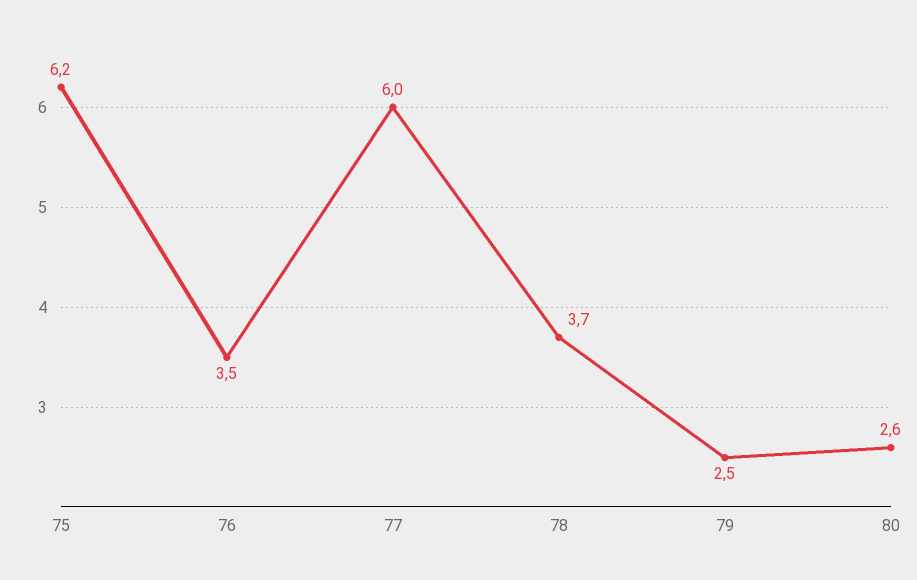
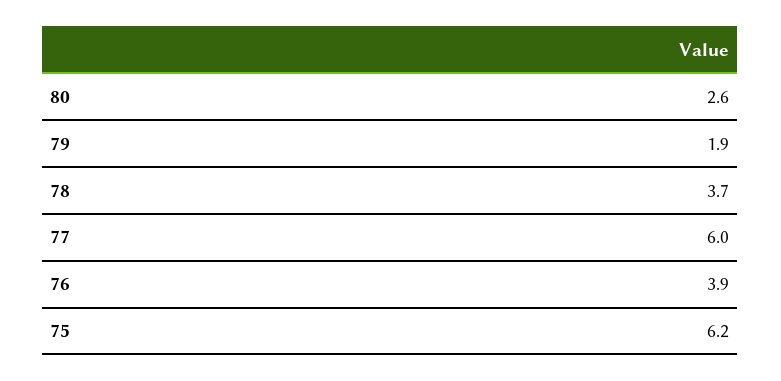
76: 3.5 -> 3.9
79: 2.5 -> 1.9

